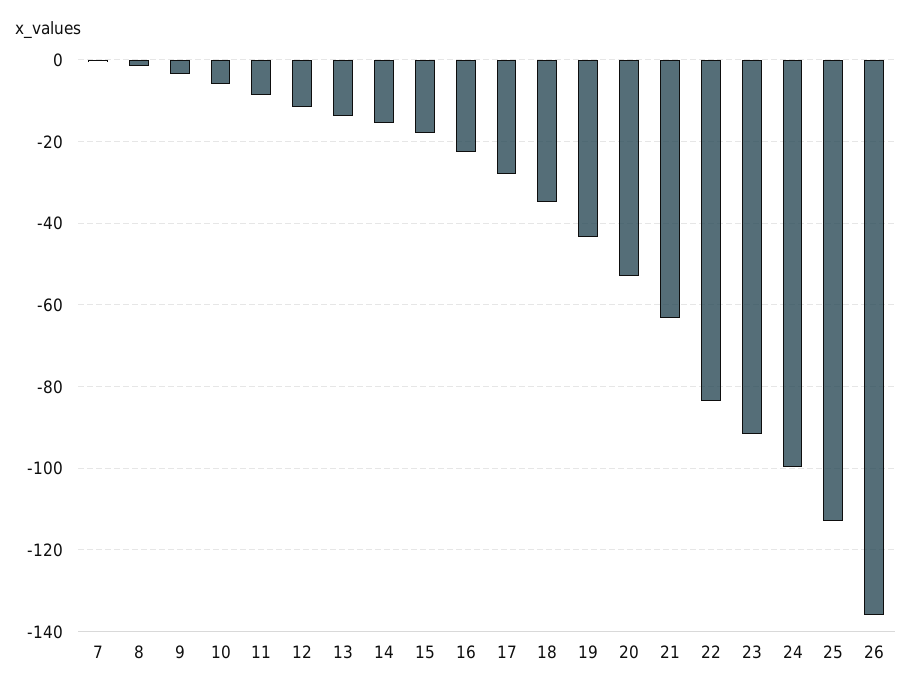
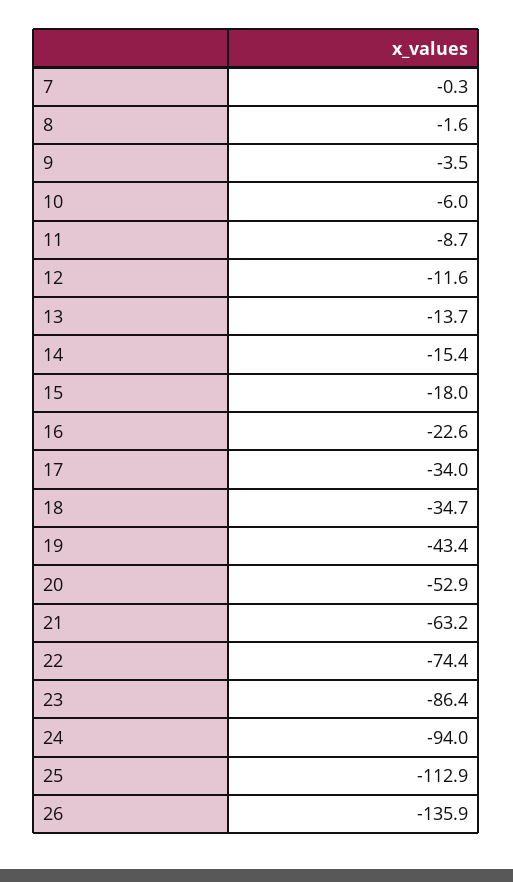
17: -28 -> -34
22: -84 -> -74.4
23: -92 -> -86.4
24: -100 -> -94

